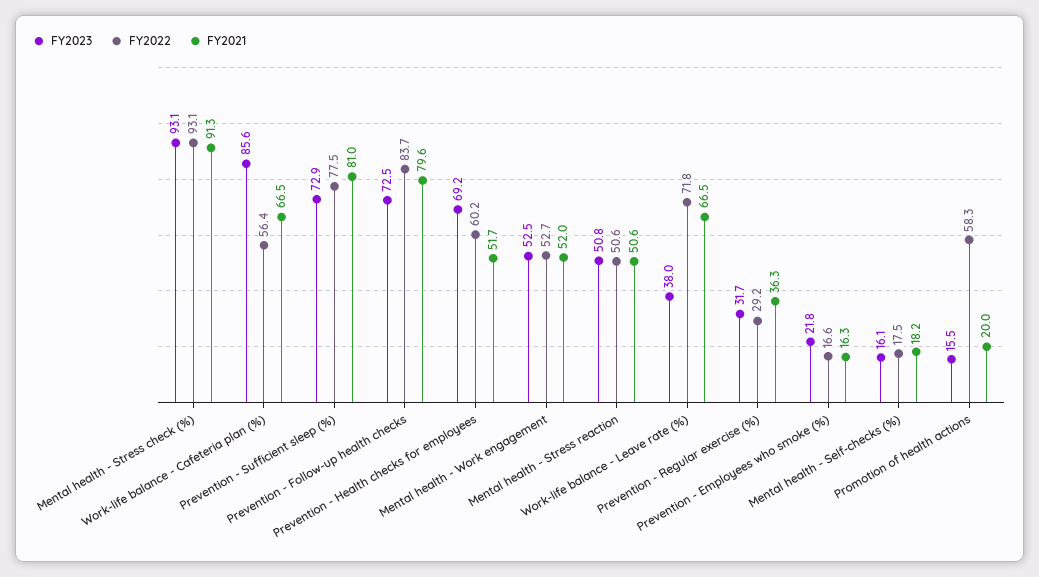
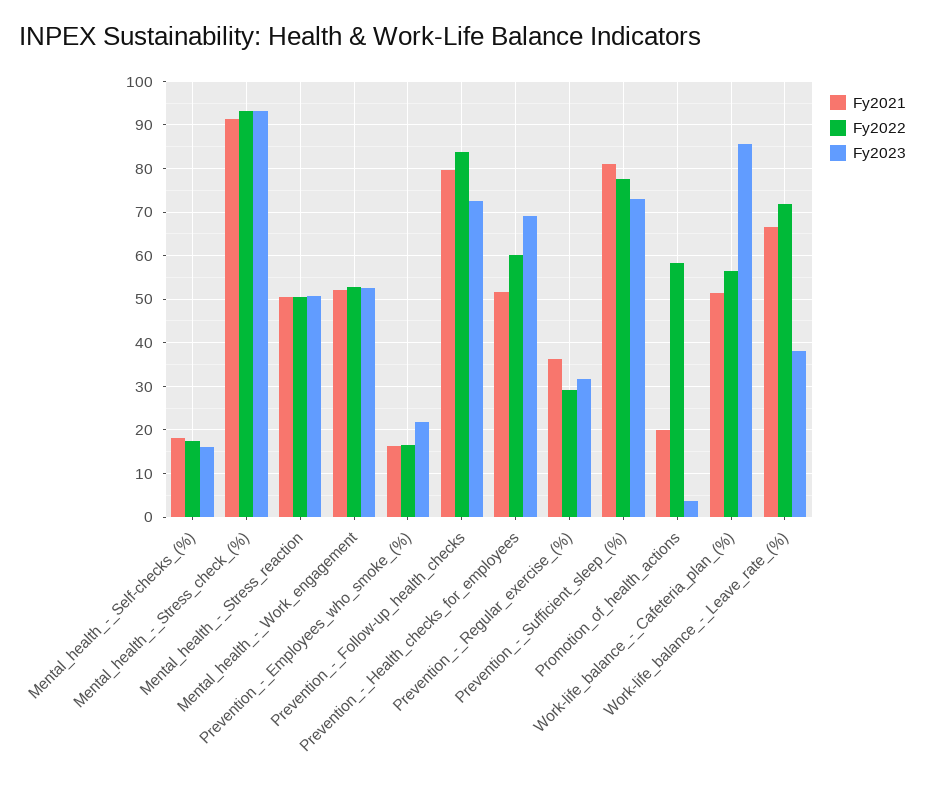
FY2021, Work-life balance - Cafeteria plan (%): 66.5 -> 52
FY2023, Promotion of health actions: 15.5 -> 4

